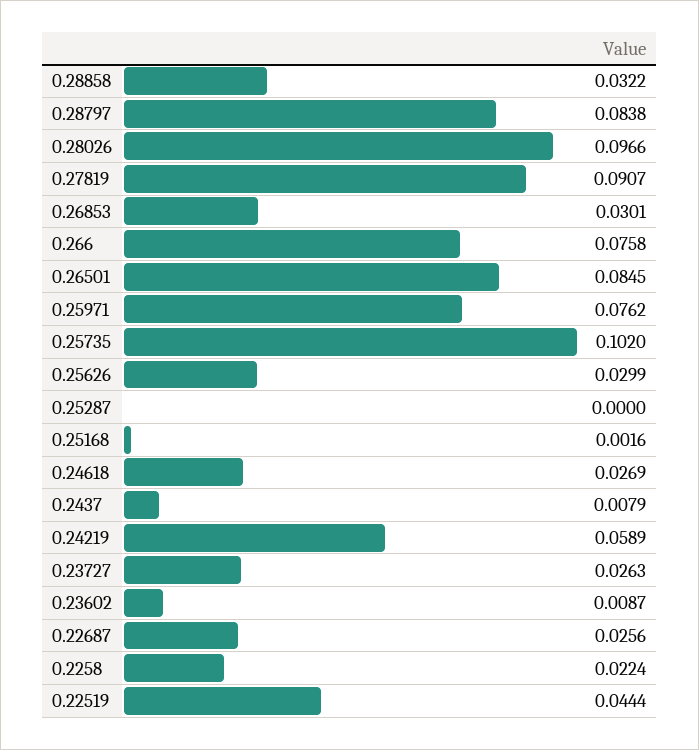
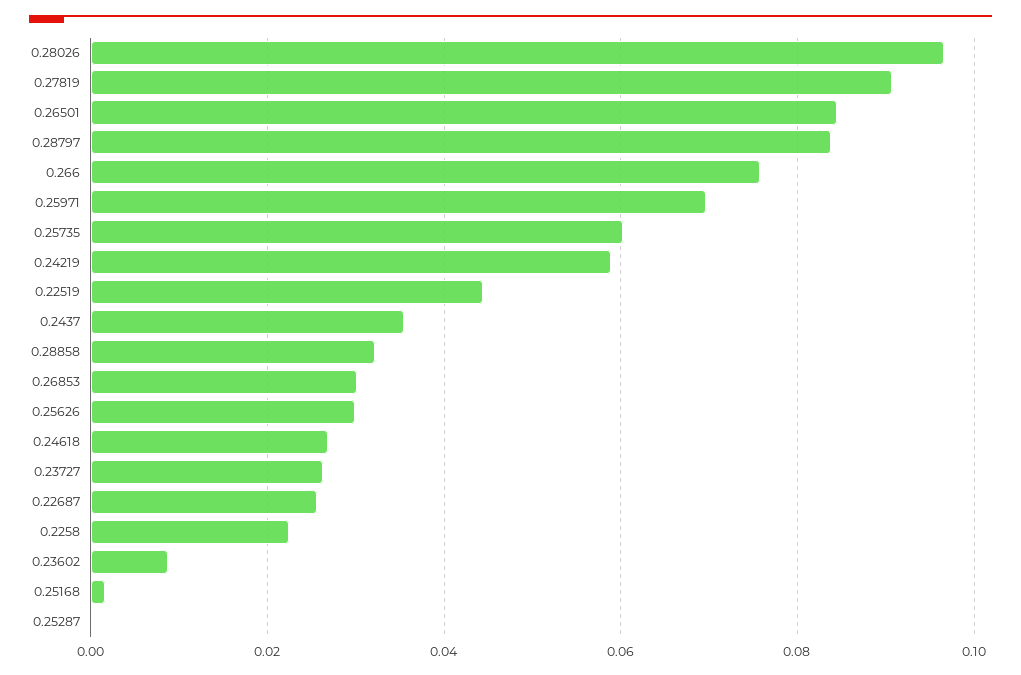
0.25971: 0.0762 -> 0.07
0.25735: 0.102 -> 0.06
0.2437: 0.0079 -> 0.036

